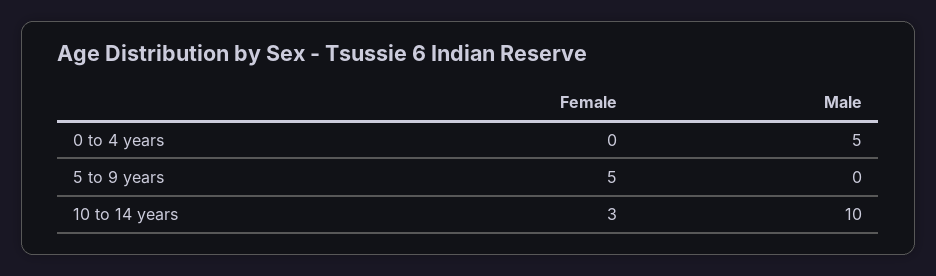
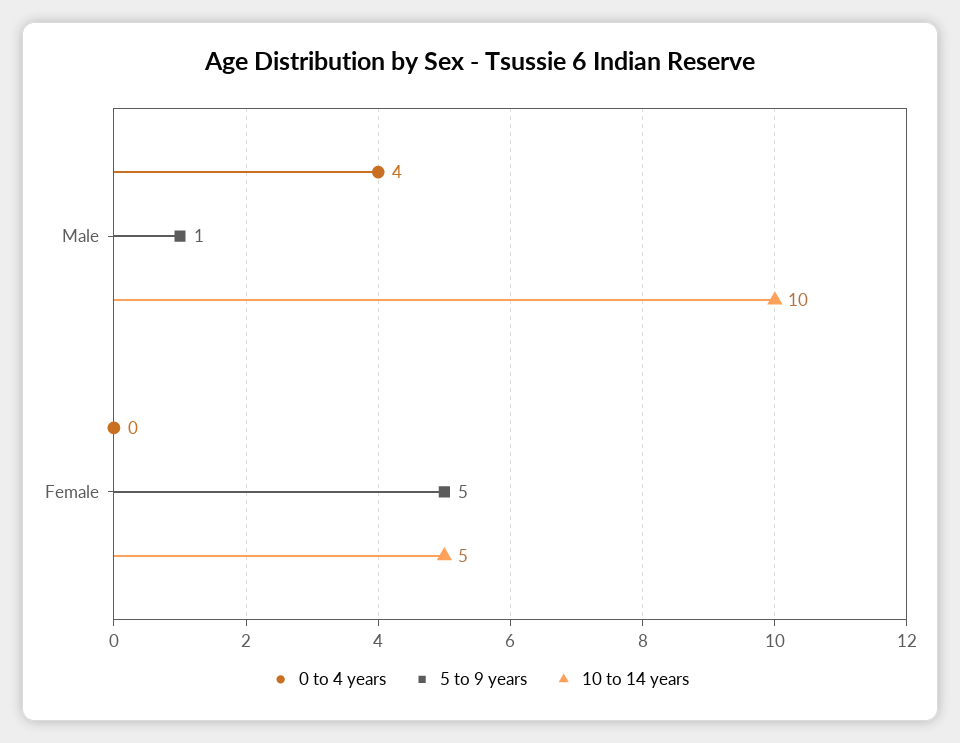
0 to 4 years, Male: 5 -> 4
5 to 9 years, Male: 0 -> 1
10 to 14 years, Female: 3 -> 5

